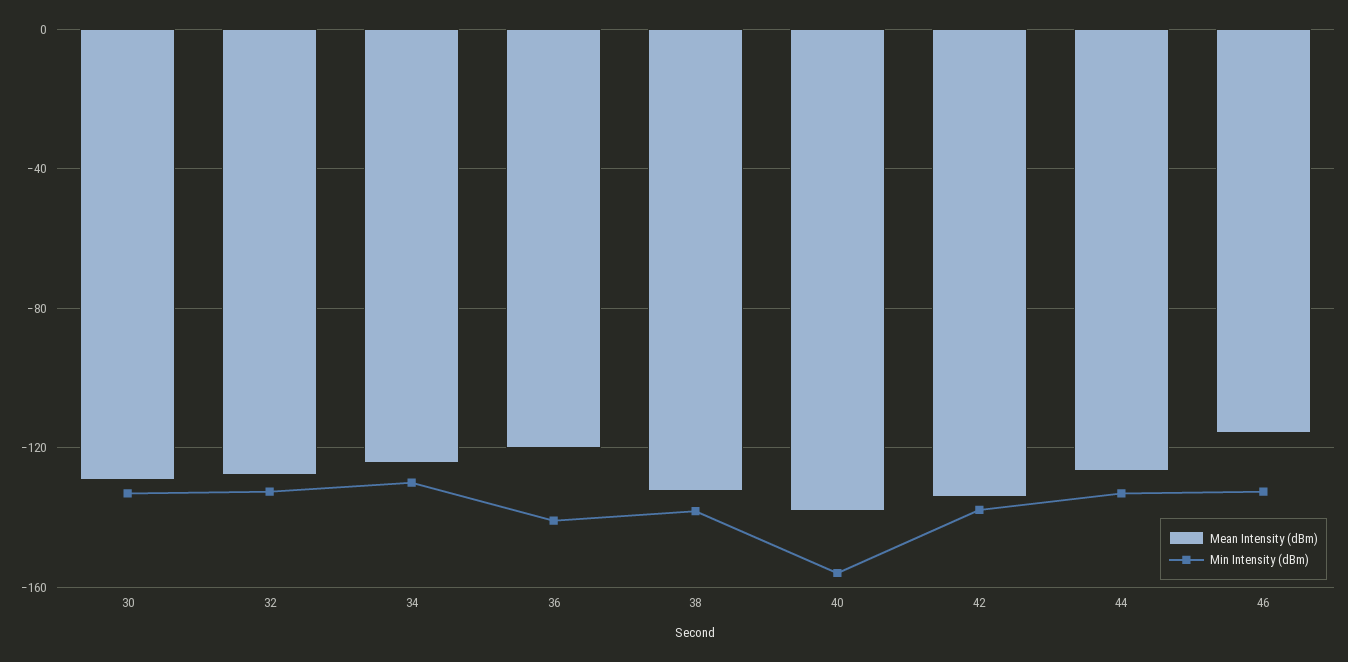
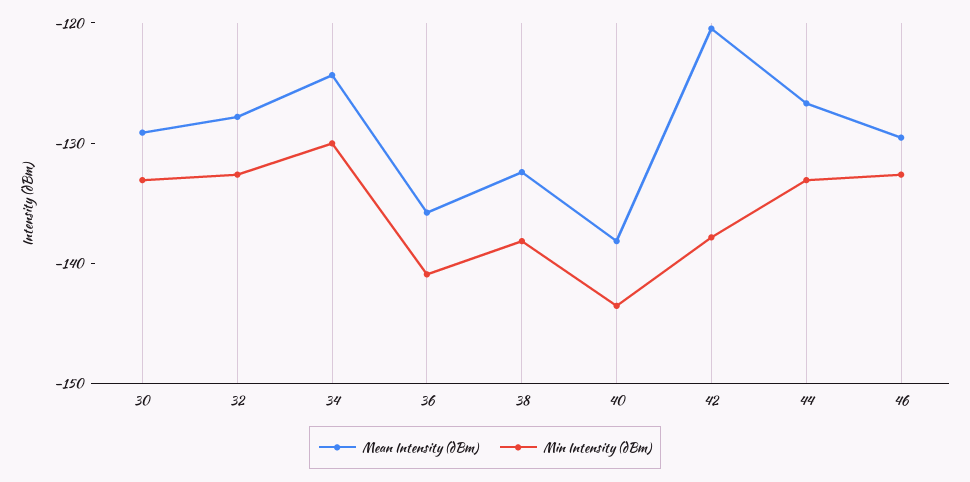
Mean Intensity (dBm), 36: -120 -> -136
Min Intensity (dBm), 40: -155 -> -144
Mean Intensity (dBm), 42: -135 -> -120
Mean Intensity (dBm), 46: -115 -> -130

